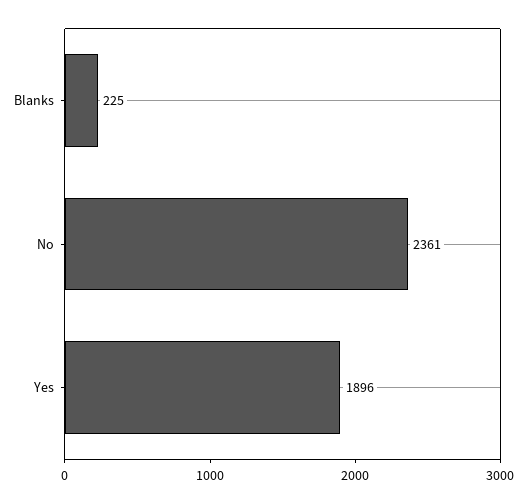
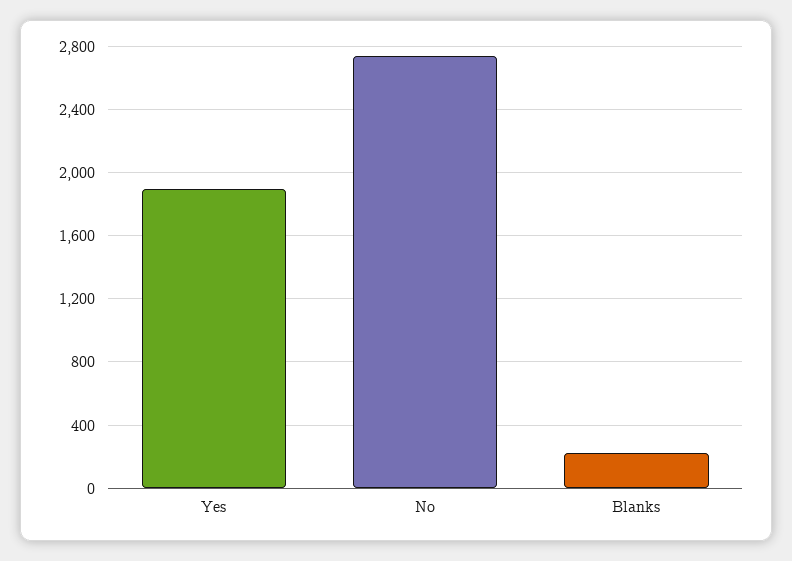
No: 2361 -> 2750

